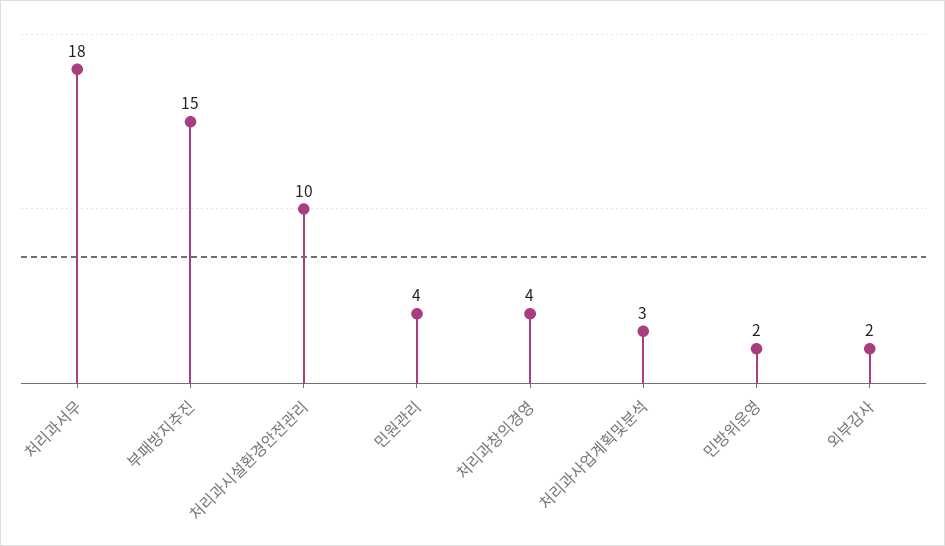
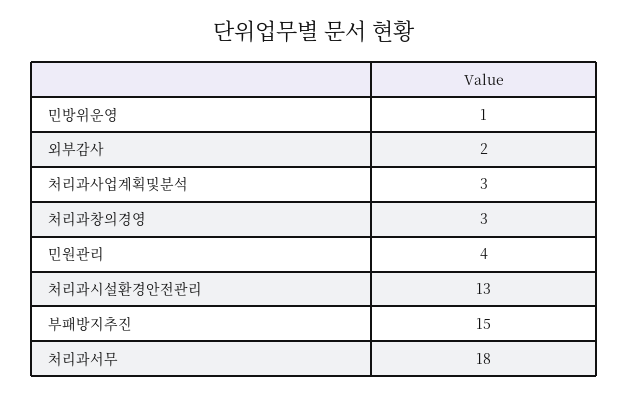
처리과시설환경안전관리: 10 -> 13
처리과창의경영: 4 -> 3
민방위운영: 2 -> 1

